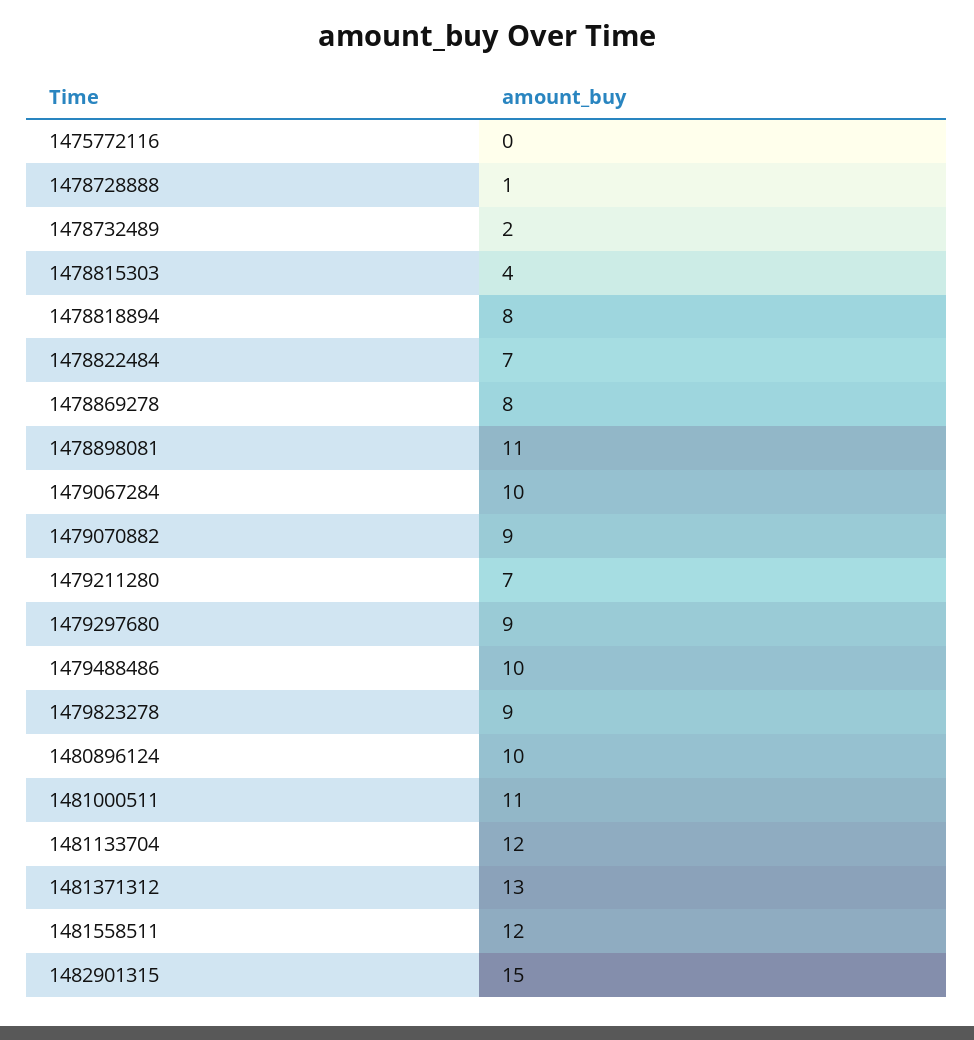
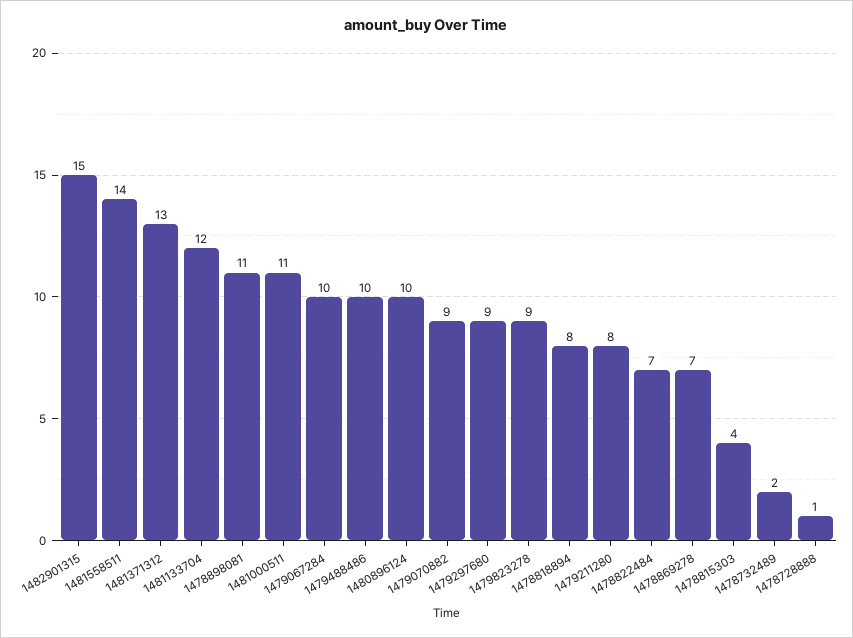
1475772116: 0 -> none
1478869278: 8 -> 7
1479211280: 7 -> 8
1481558511: 12 -> 14

